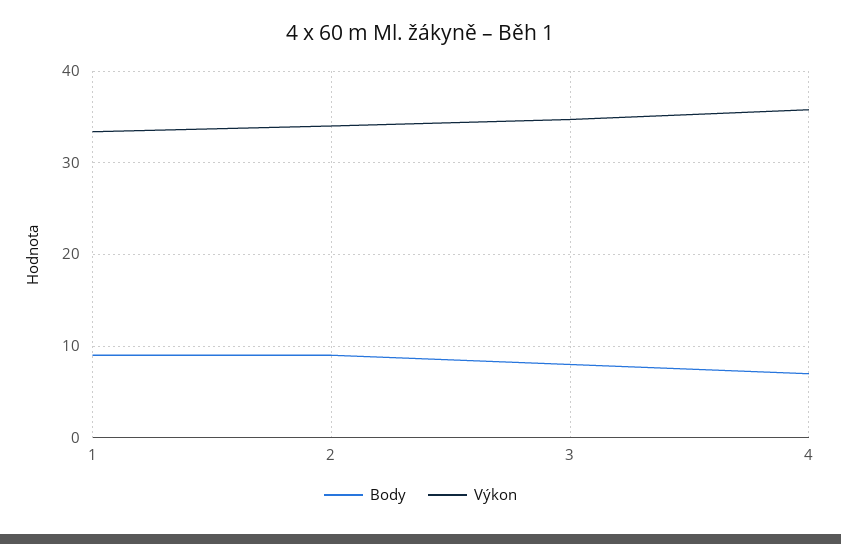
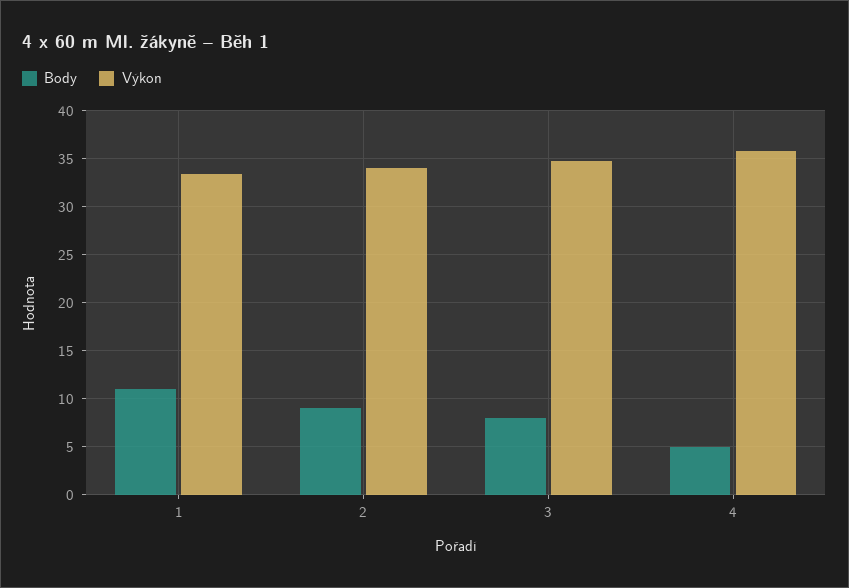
Body, 1: 9 -> 11
Body, 4: 7 -> 5

